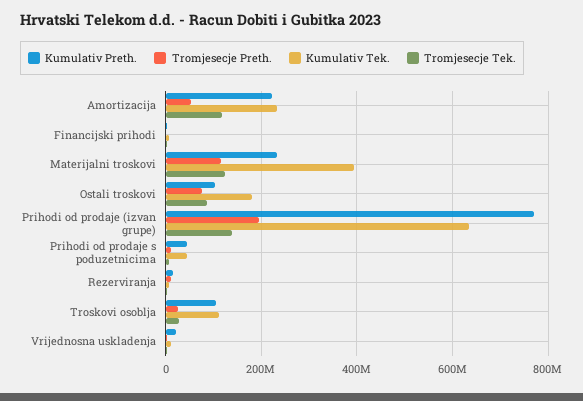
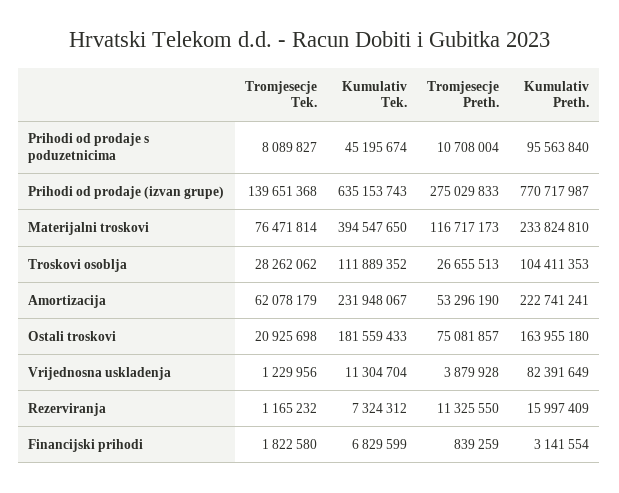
Tromjesecje Tek., Amortizacija: 120000000 -> 62078179
Tromjesecje Tek., Materijalni troskovi: 120000000 -> 76471814
Kumulativ Preth., Ostali troskovi: 100000000 -> 163955180
Tromjesecje Tek., Ostali troskovi: 80000000 -> 20925698
Tromjesecje Preth., Prihodi od prodaje (izvan grupe): 200000000 -> 275029833
Kumulativ Preth., Prihodi od prodaje s poduzetnicima: 40000000 -> 95563840
Kumulativ Preth., Vrijednosna uskladenja: 20000000 -> 82391649

